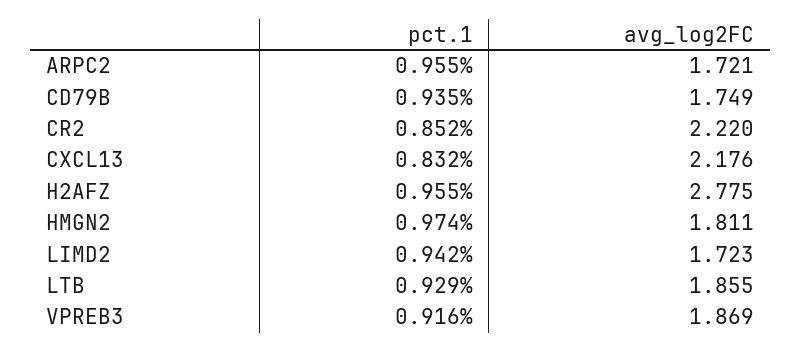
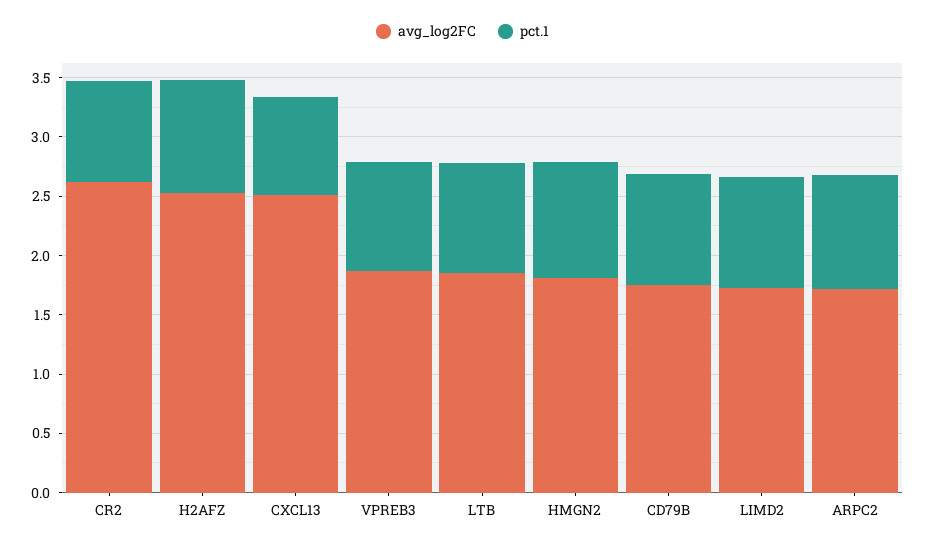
avg_log2FC, CR2: 2.22 -> 2.6
avg_log2FC, CXCL13: 2.176 -> 2.5
avg_log2FC, H2AFZ: 2.775 -> 2.5

